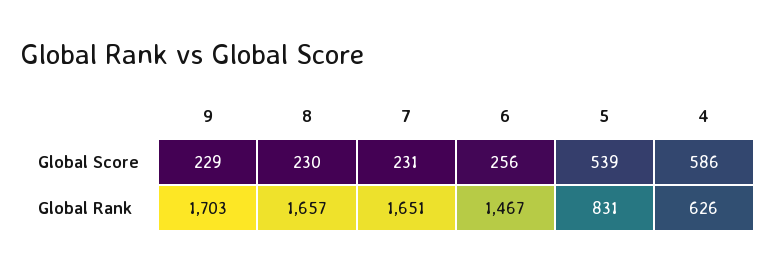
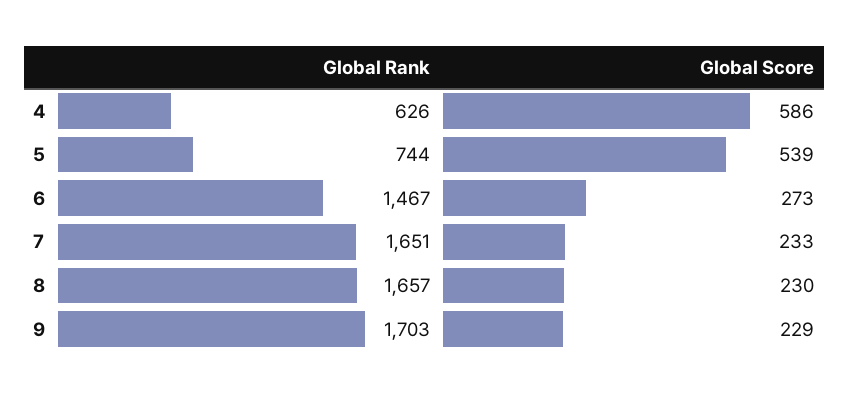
7, Global Score: 231 -> 233
6, Global Score: 256 -> 273
5, Global Rank: 831 -> 744

